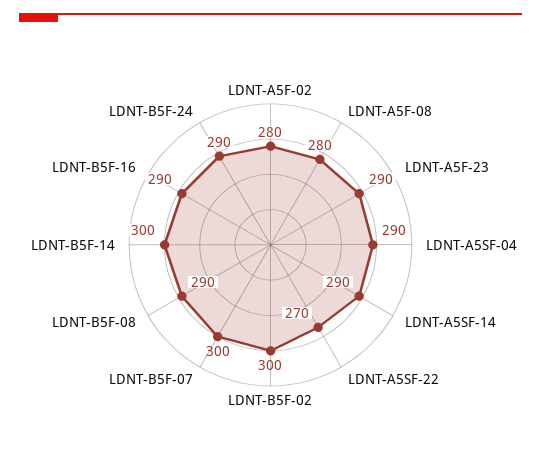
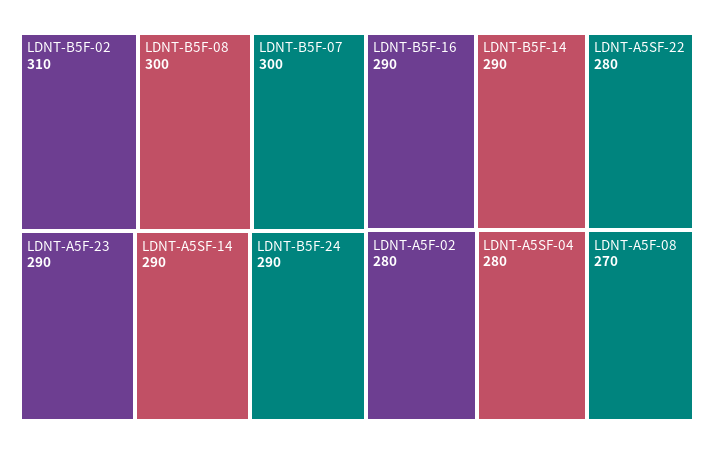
LDNT-A5F-08: 280 -> 270
LDNT-A5SF-04: 290 -> 280
LDNT-A5SF-22: 270 -> 280
LDNT-B5F-02: 300 -> 310
LDNT-B5F-08: 290 -> 300
LDNT-B5F-14: 300 -> 290

